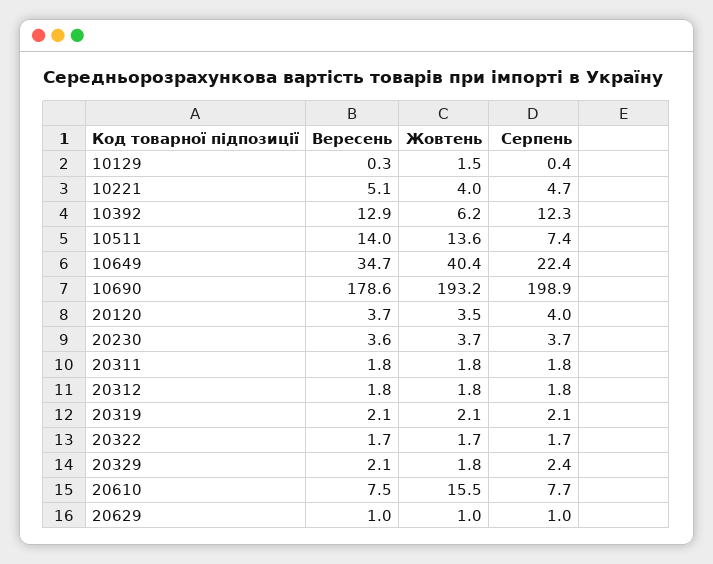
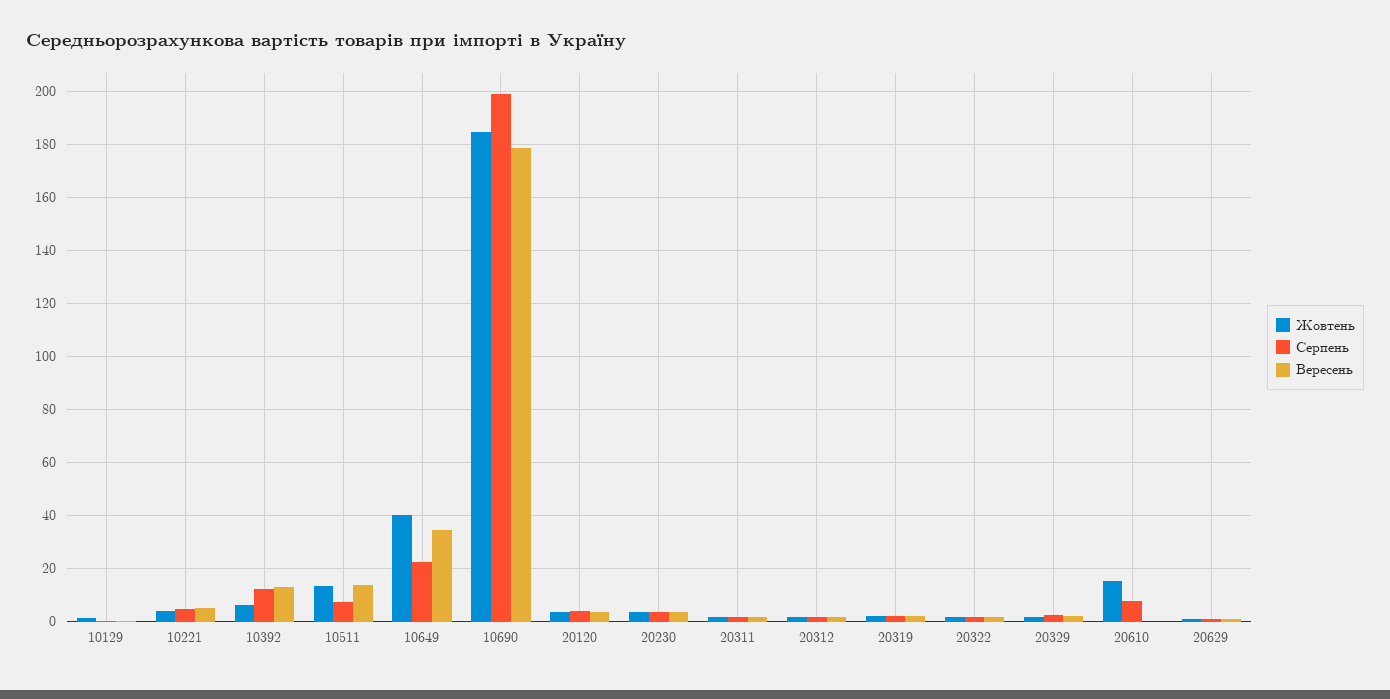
Жовтень, 10690: 193.2 -> 185
Вересень, 20610: 7.5 -> 0

